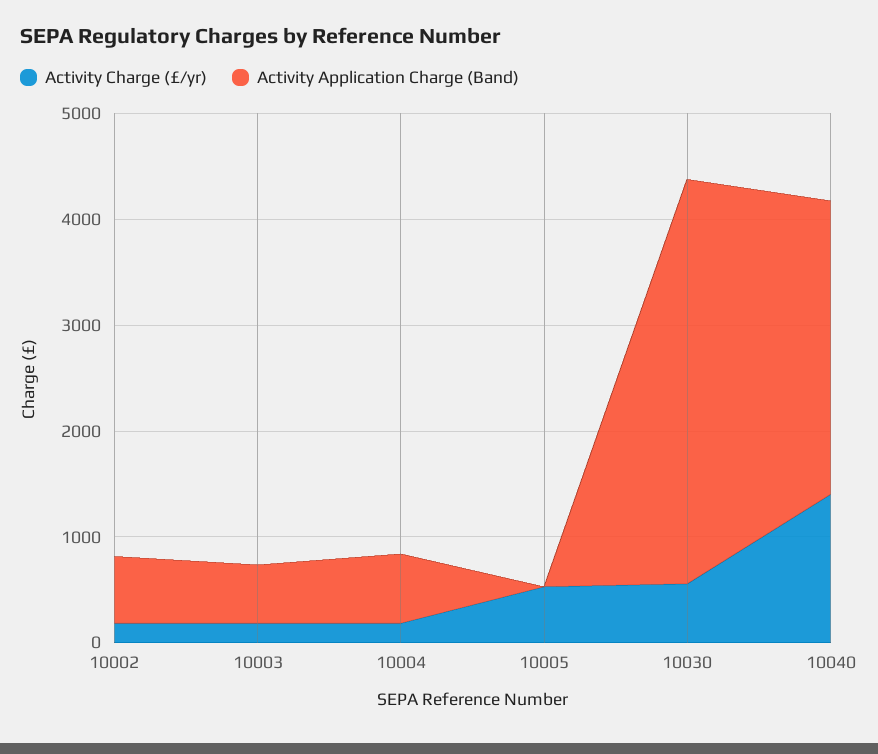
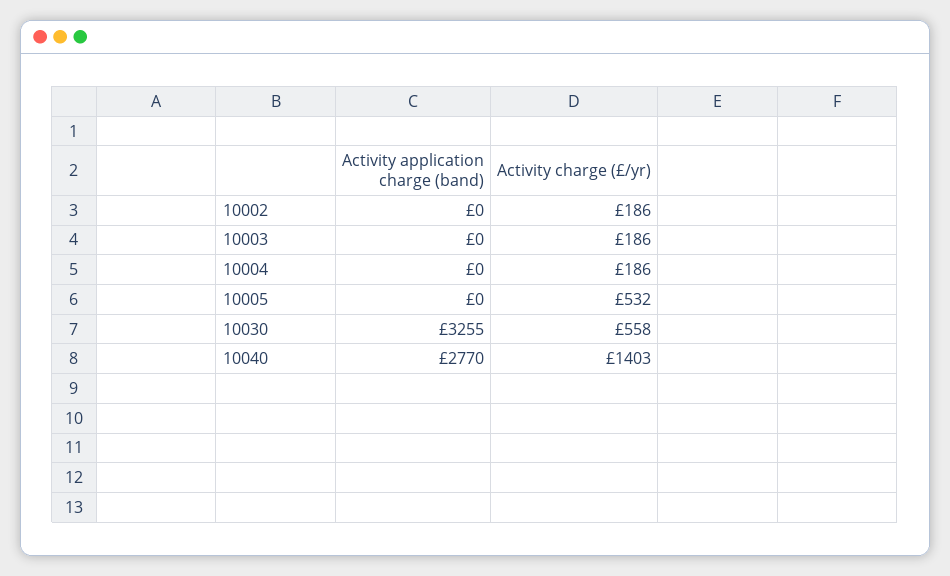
Activity Application Charge (Band), 10002: 600 -> 0
Activity Application Charge (Band), 10003: 600 -> 0
Activity Application Charge (Band), 10004: 600 -> 0
Activity Application Charge (Band), 10030: 3800 -> 3255

